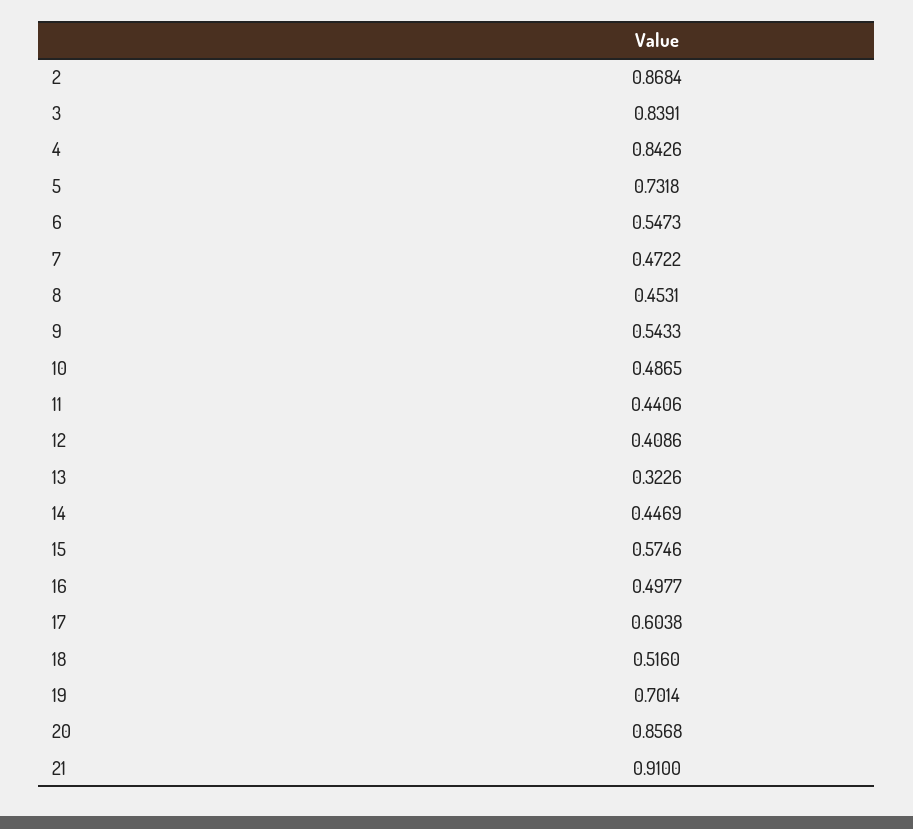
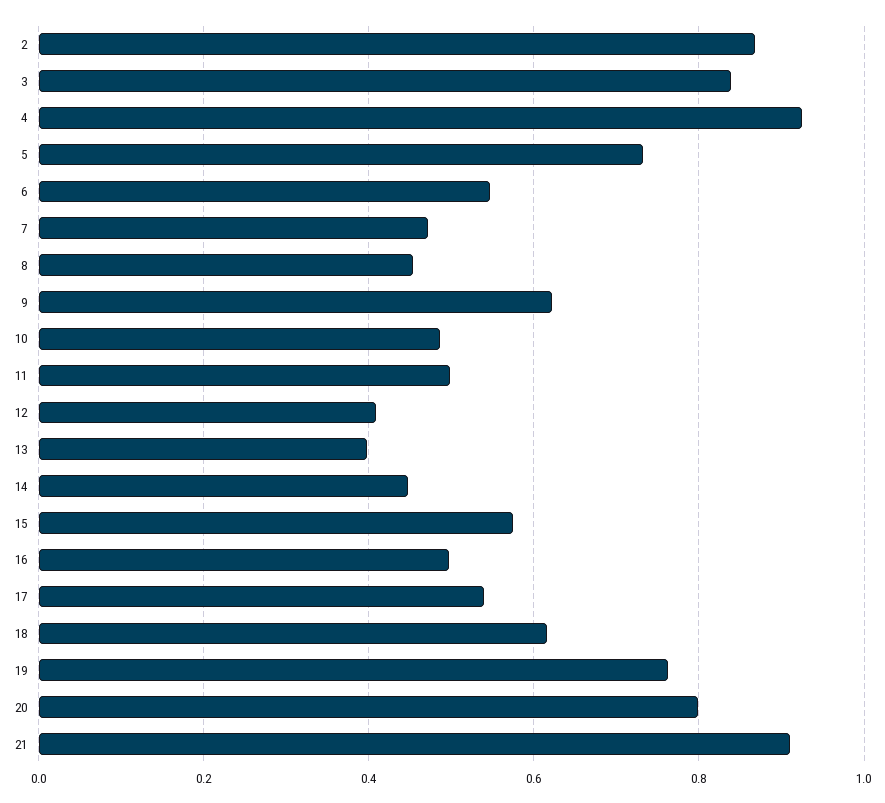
4: 0.8426 -> 0.92
9: 0.5433 -> 0.62
11: 0.4406 -> 0.5
13: 0.3226 -> 0.4
17: 0.6038 -> 0.54
18: 0.516 -> 0.62
19: 0.7014 -> 0.76
20: 0.8568 -> 0.8

